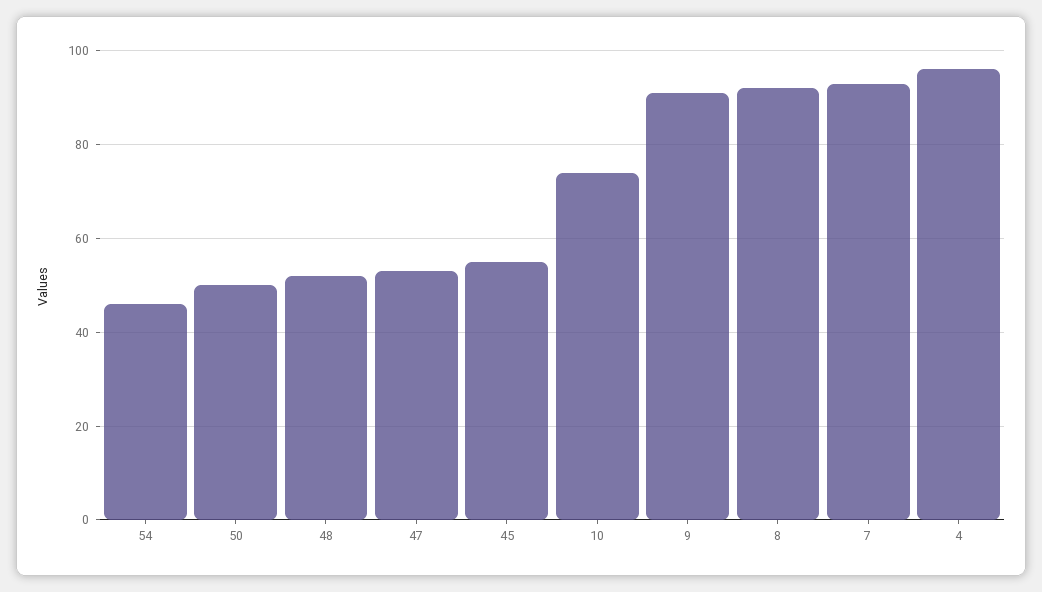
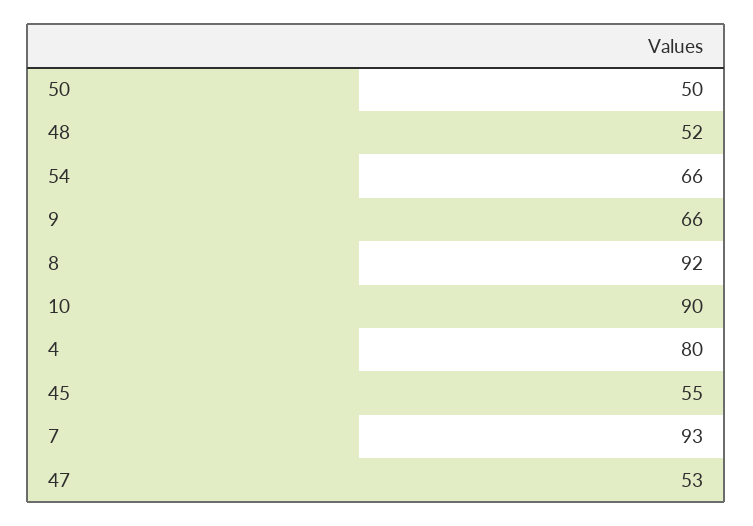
54: 45 -> 66
10: 75 -> 90
9: 90 -> 66
4: 95 -> 80

